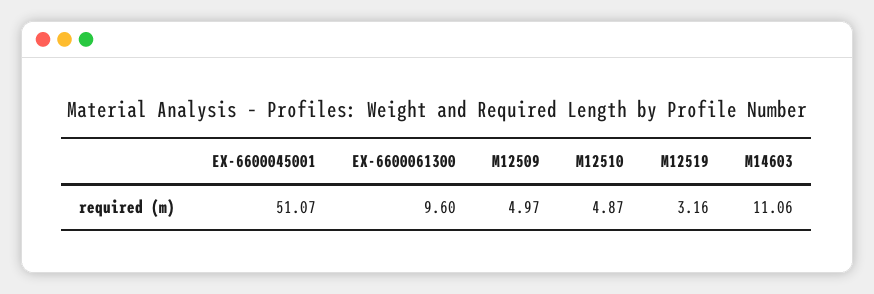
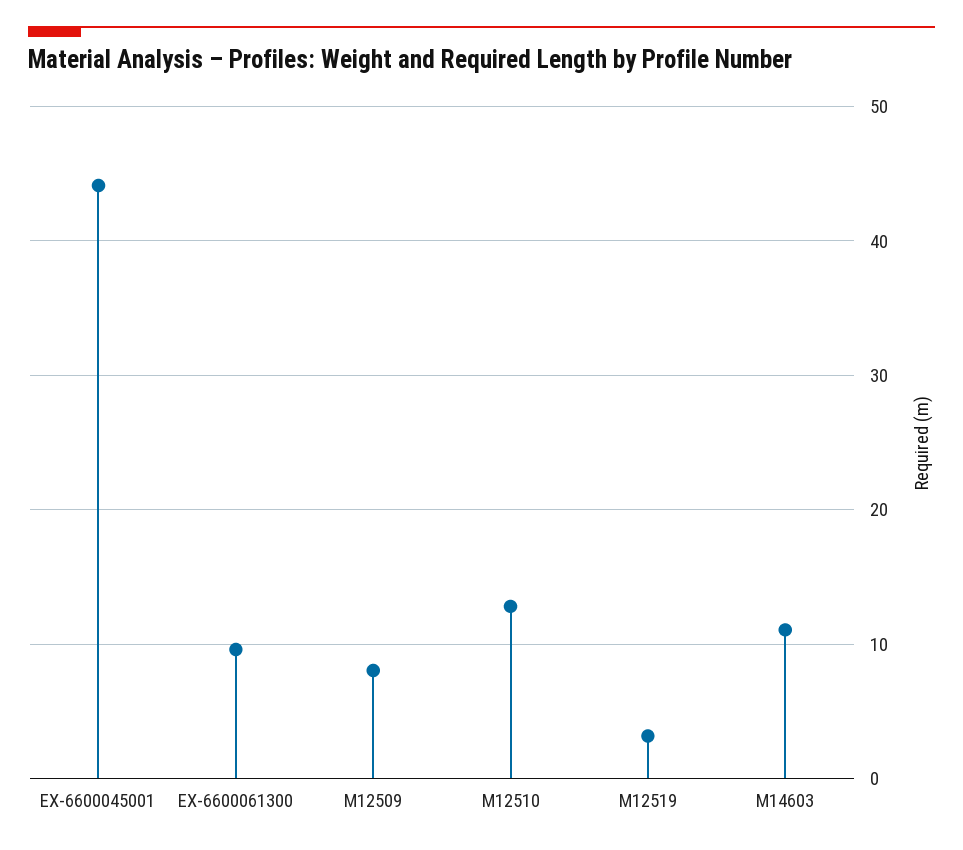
EX-6600045001: 51.07 -> 44
M12509: 4.97 -> 8
M12510: 4.87 -> 13

